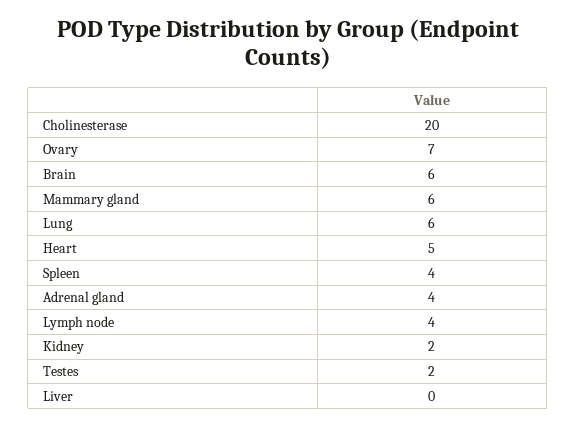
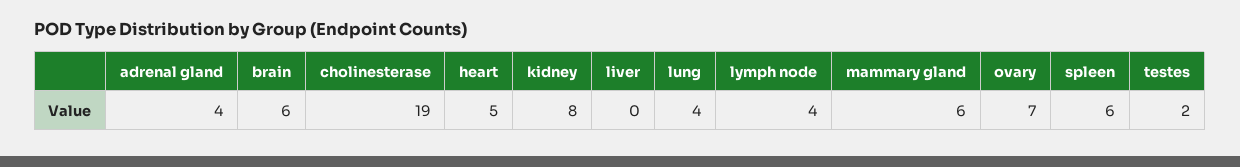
Cholinesterase: 20 -> 19
Lung: 6 -> 4
Spleen: 4 -> 6
Kidney: 2 -> 8

